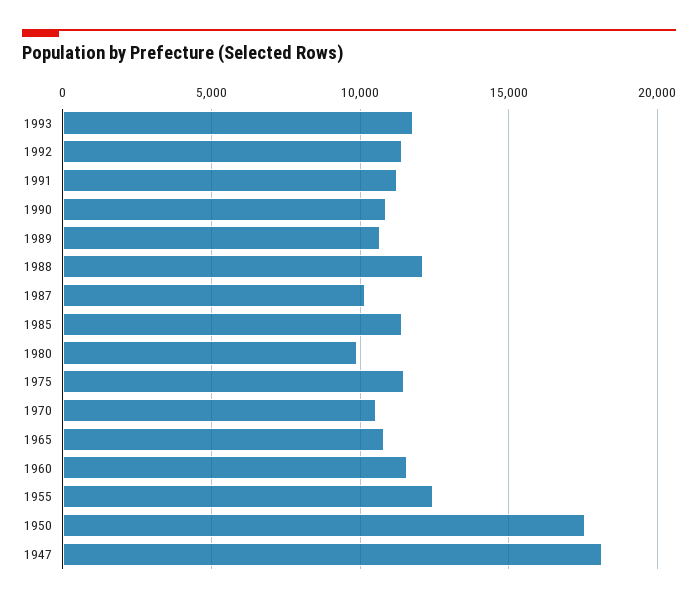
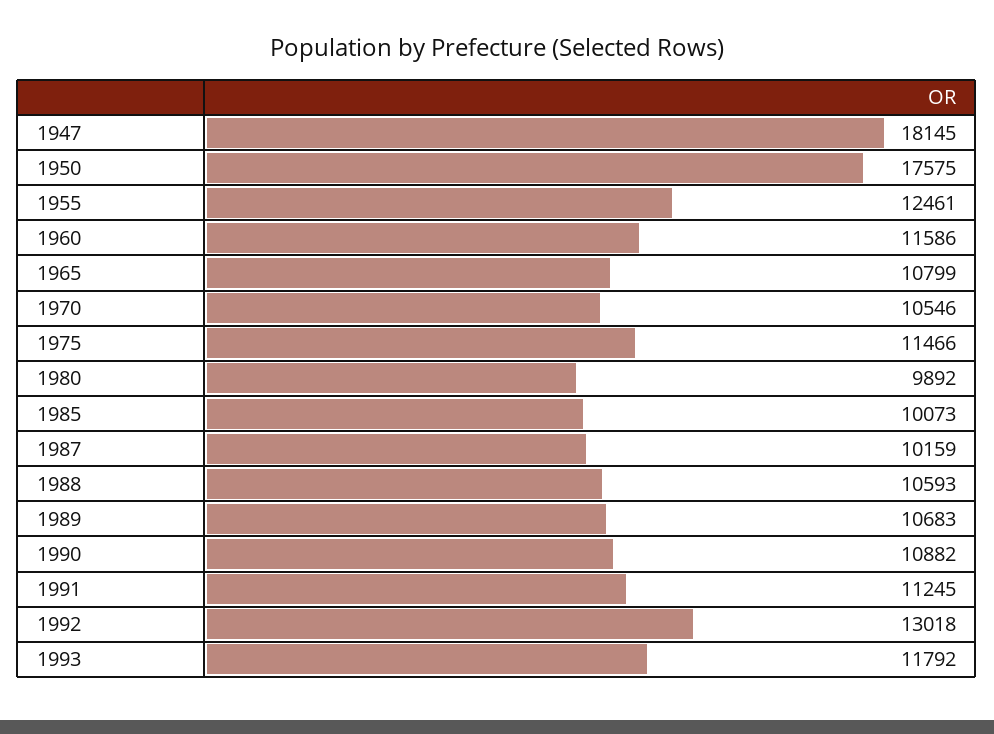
1992: 11500 -> 13018
1988: 12000 -> 10593
1985: 11500 -> 10073

